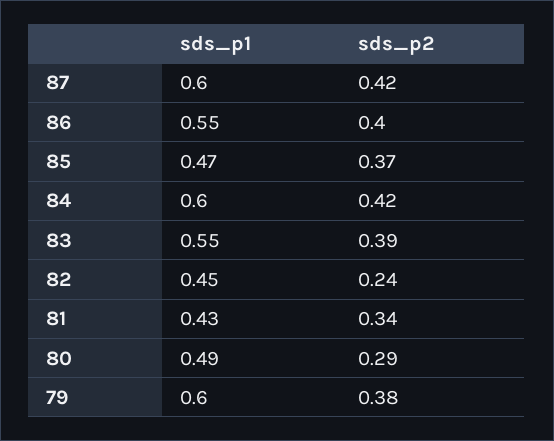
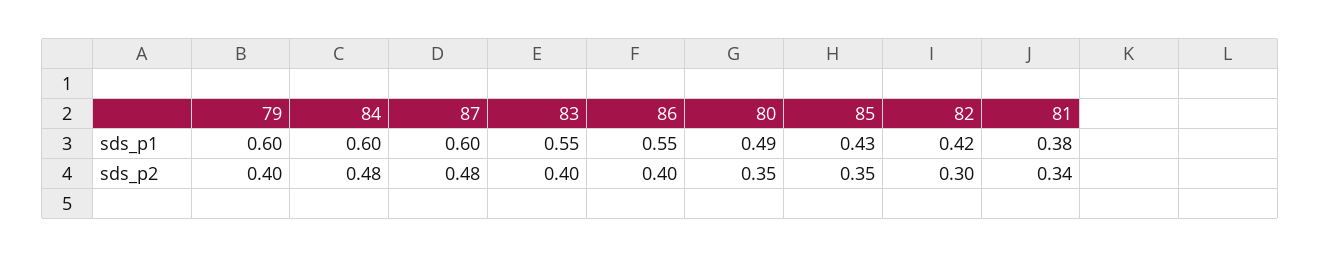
sds_p2, 87: 0.42 -> 0.48
sds_p1, 85: 0.47 -> 0.43
sds_p2, 85: 0.37 -> 0.35
sds_p2, 84: 0.42 -> 0.48
sds_p2, 83: 0.39 -> 0.4
sds_p1, 82: 0.45 -> 0.42
sds_p2, 82: 0.24 -> 0.3
sds_p1, 81: 0.43 -> 0.38
sds_p2, 80: 0.29 -> 0.35
sds_p2, 79: 0.38 -> 0.4

